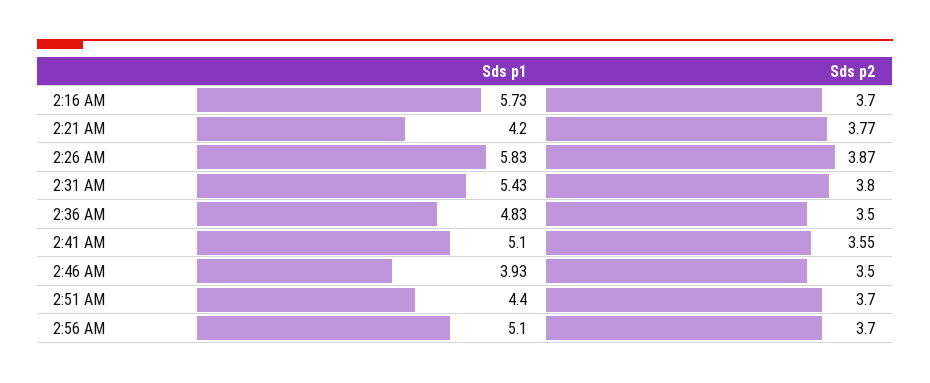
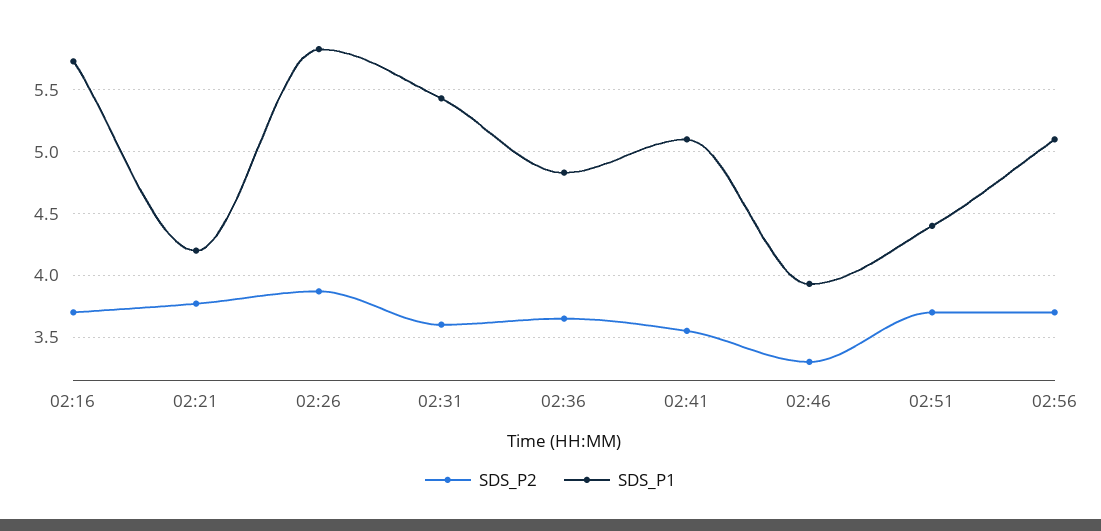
Sds p2, 2:31 AM: 3.8 -> 3.6
Sds p2, 2:36 AM: 3.5 -> 3.65
Sds p2, 2:46 AM: 3.5 -> 3.3

